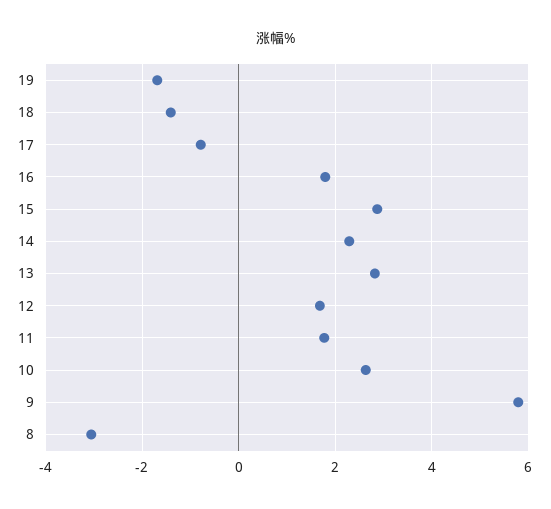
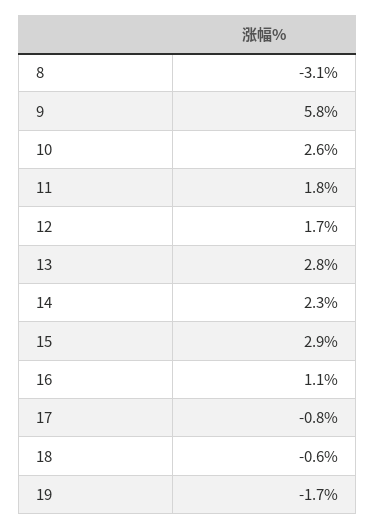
18: -1.4 -> -0.6
16: 1.8 -> 1.1

